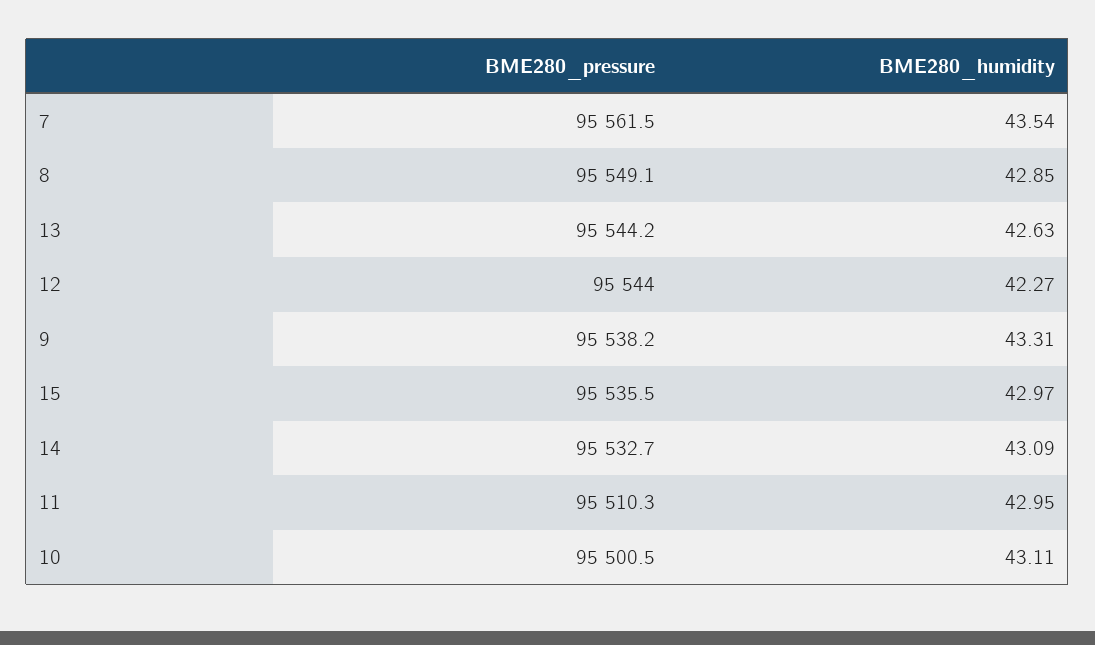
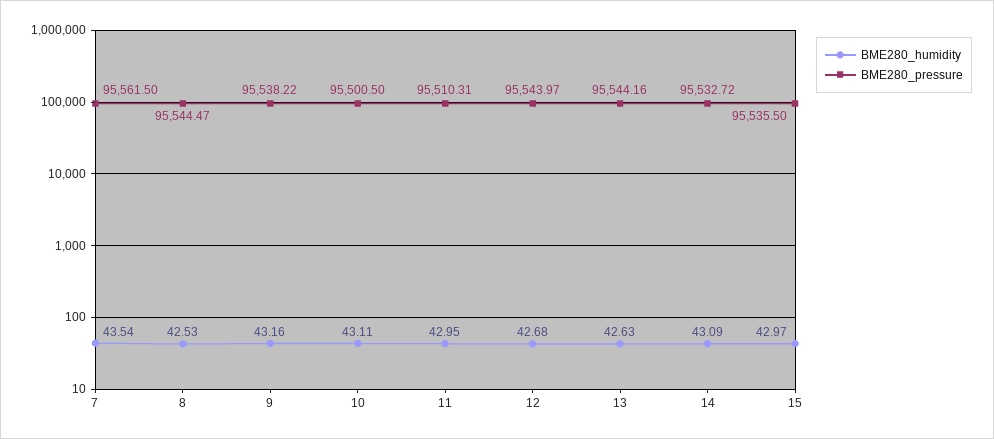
BME280_pressure, 8: 95549.1 -> 95544.47
BME280_humidity, 8: 42.85 -> 42.53
BME280_humidity, 12: 42.27 -> 42.68
BME280_humidity, 9: 43.31 -> 43.16

